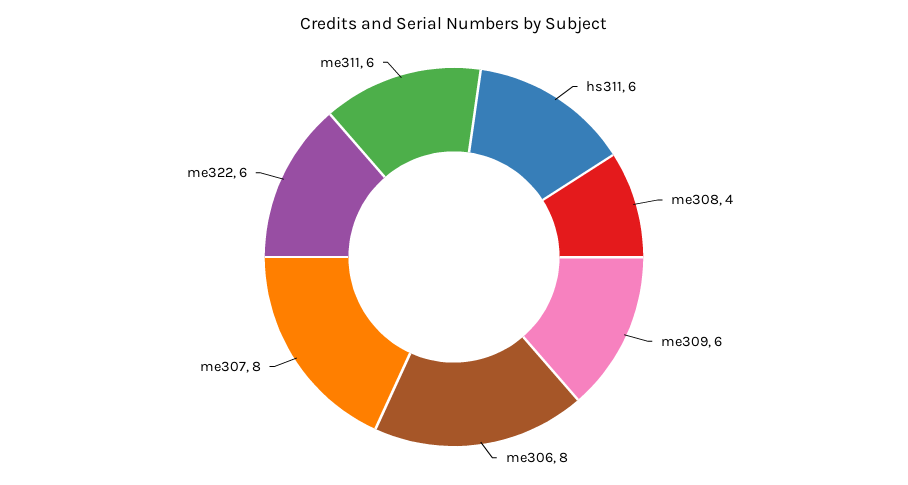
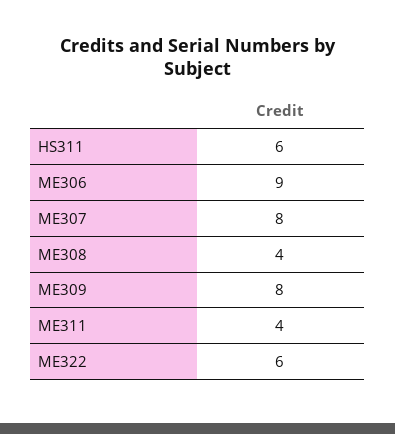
me309: 6 -> 8
me306: 8 -> 9
me311: 6 -> 4

